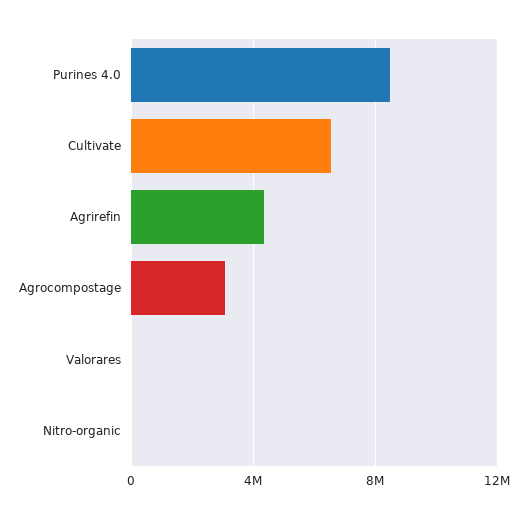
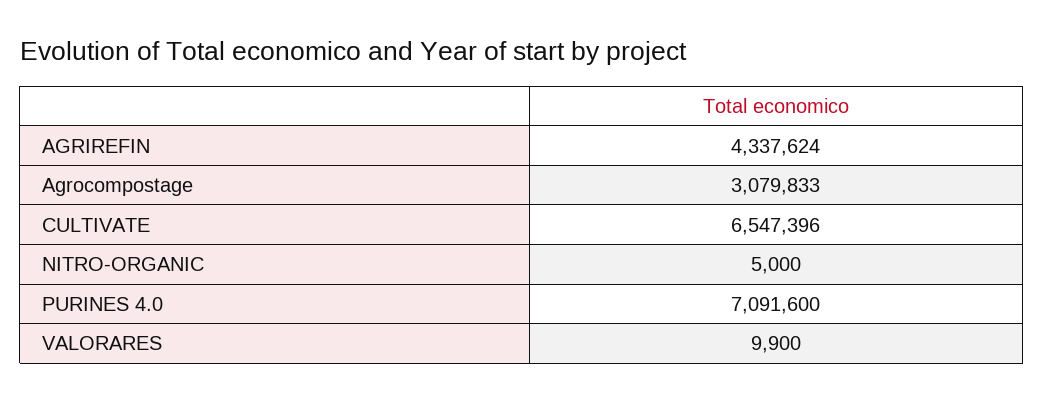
Purines 4.0: 8500000 -> 7091600

